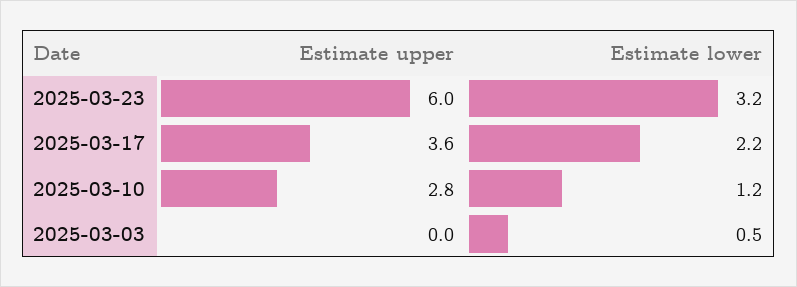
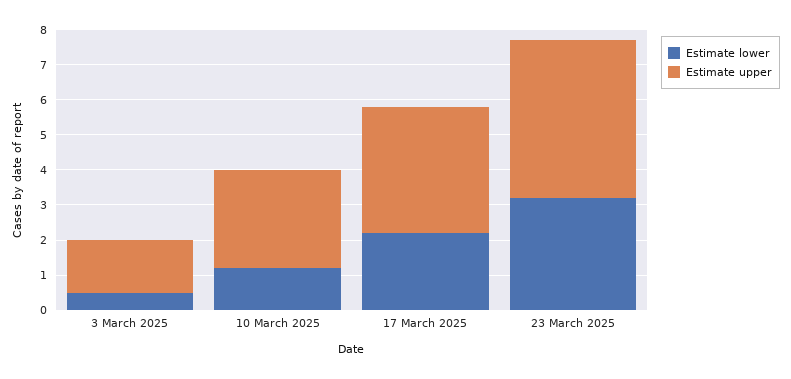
Estimate upper, 2025-03-23: 6 -> 4.5
Estimate upper, 2025-03-03: 0 -> 1.5

